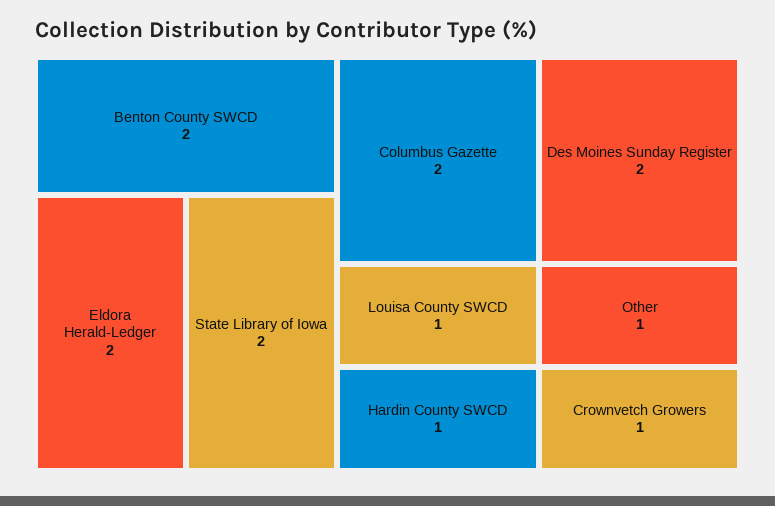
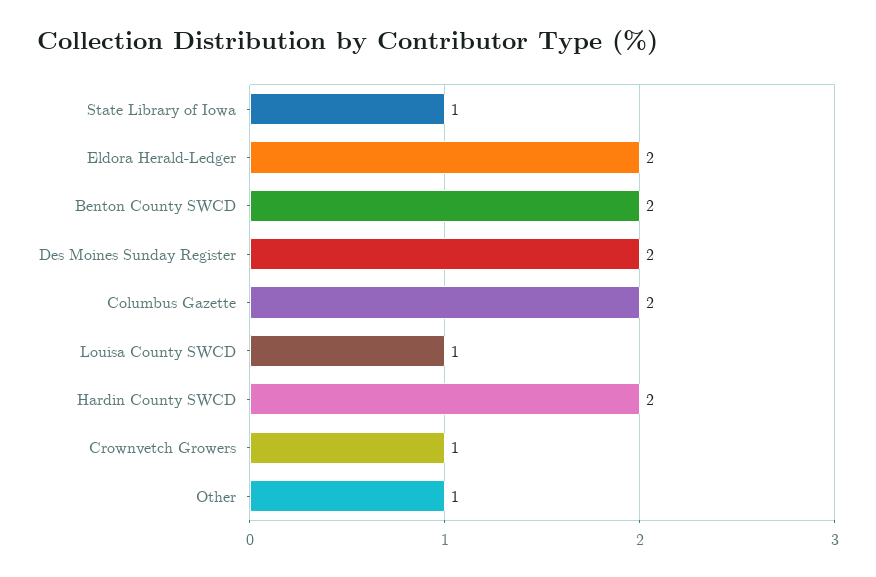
State Library of Iowa: 2 -> 1
Hardin County SWCD: 1 -> 2

